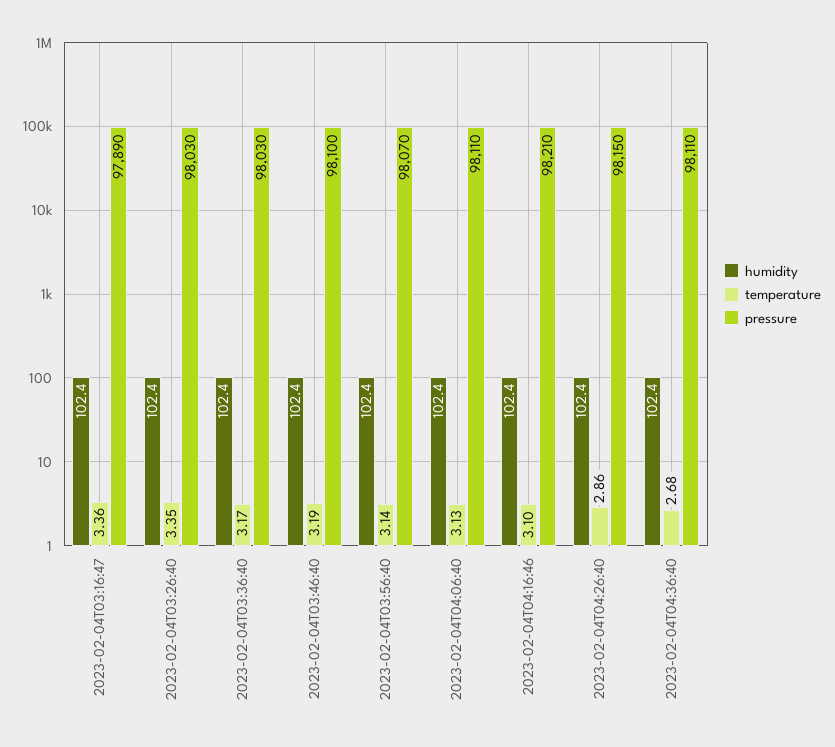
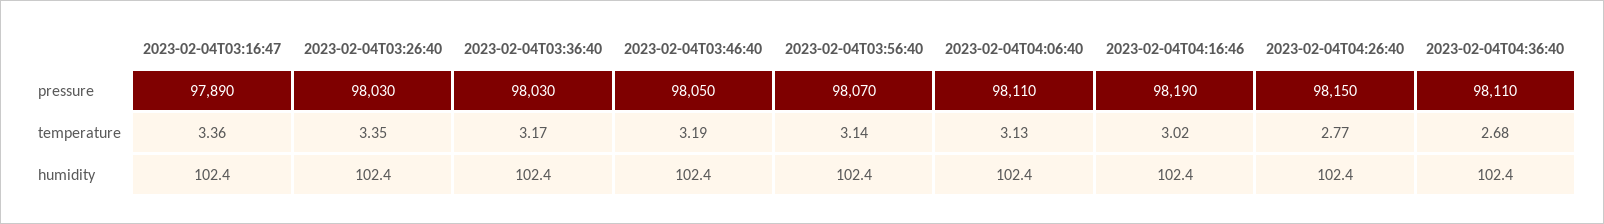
pressure, 2023-02-04T03:46:40: 98100 -> 98050
temperature, 2023-02-04T04:16:46: 3.1 -> 3.02
pressure, 2023-02-04T04:16:46: 98210 -> 98190
temperature, 2023-02-04T04:26:40: 2.86 -> 2.77

